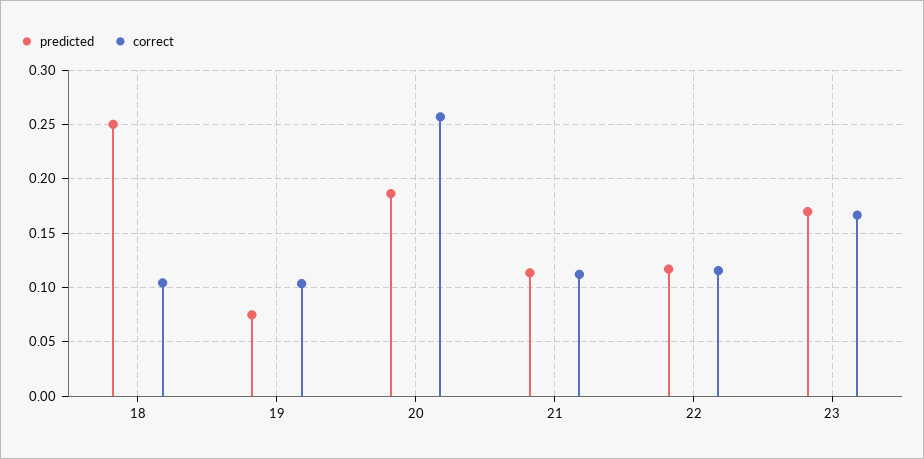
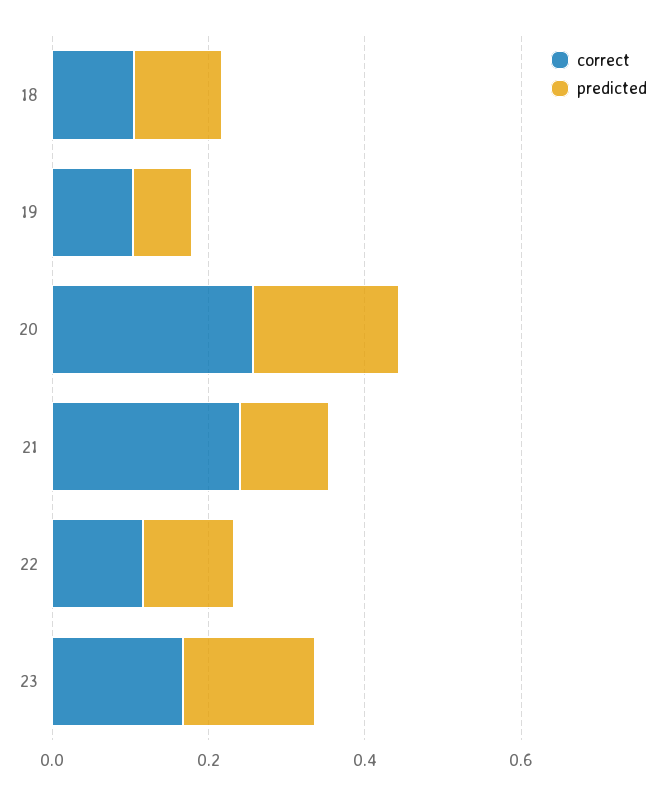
predicted, 18: 0.25 -> 0.1
correct, 21: 0.11 -> 0.25

